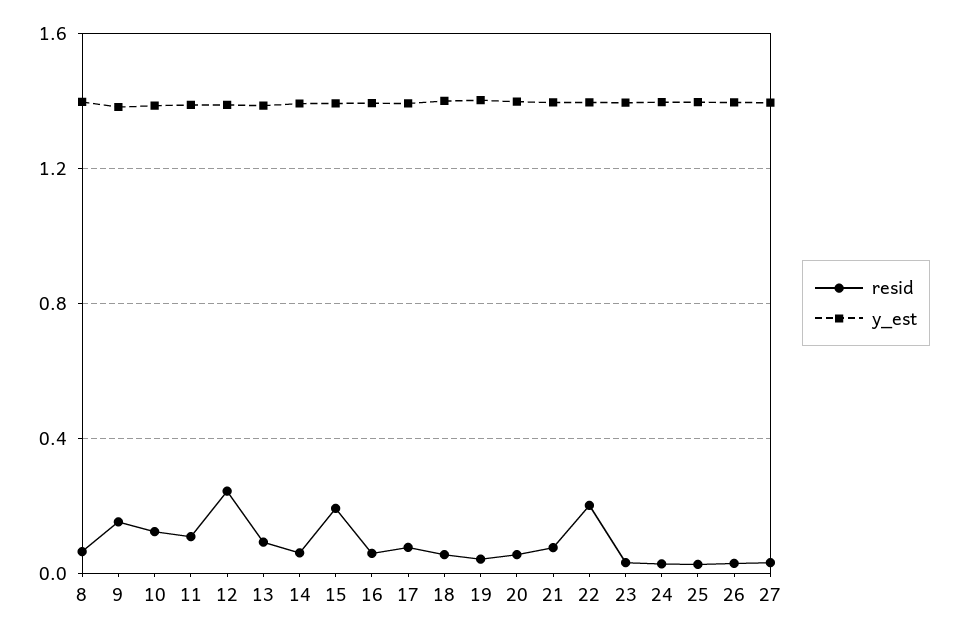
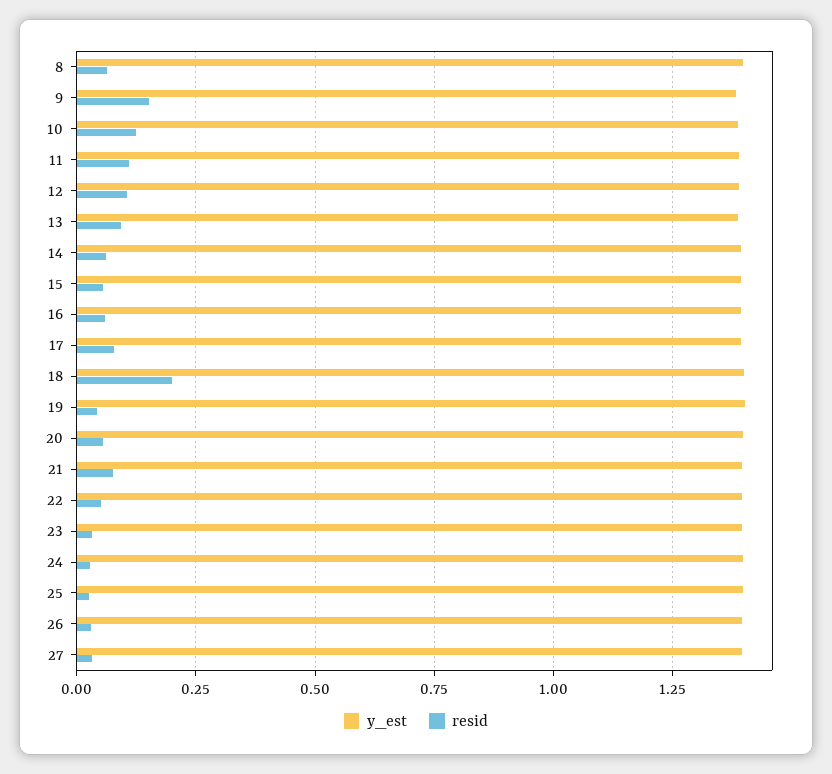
resid, 12: 0.25 -> 0.1
resid, 15: 0.2 -> 0.05
resid, 18: 0.05 -> 0.2
resid, 22: 0.2 -> 0.05

